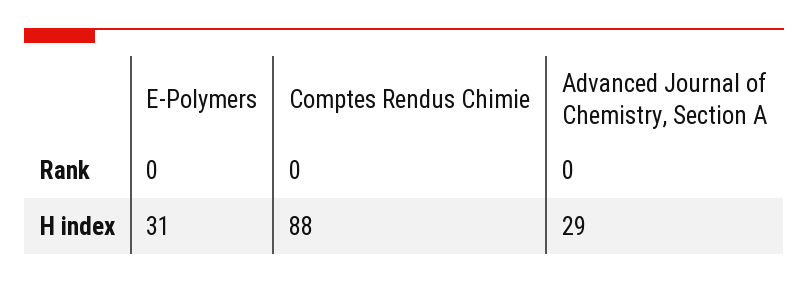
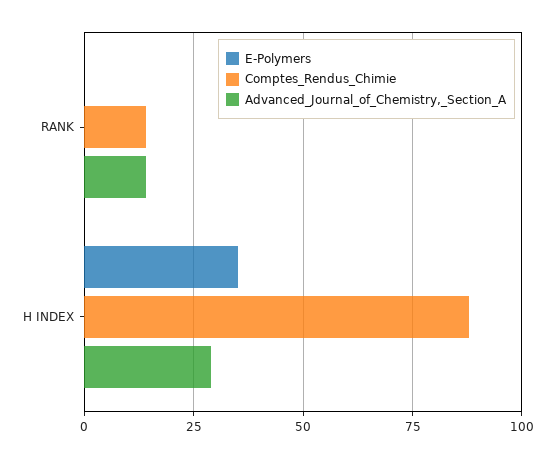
Comptes Rendus Chimie, Rank: 0 -> 15
Advanced Journal of Chemistry, Section A, Rank: 0 -> 15
E-Polymers, H index: 31 -> 35

